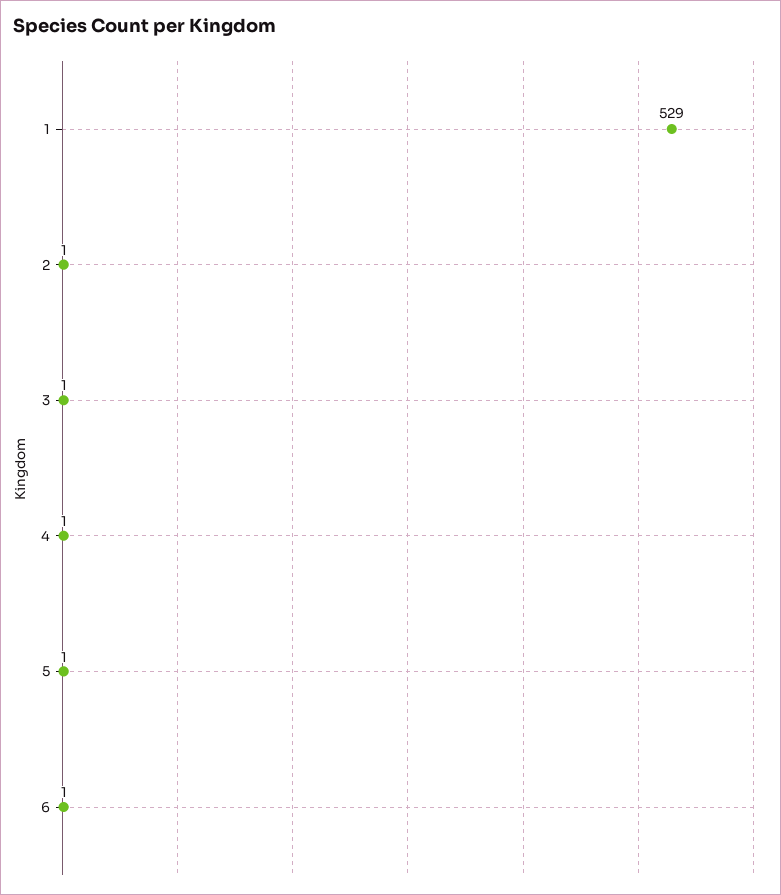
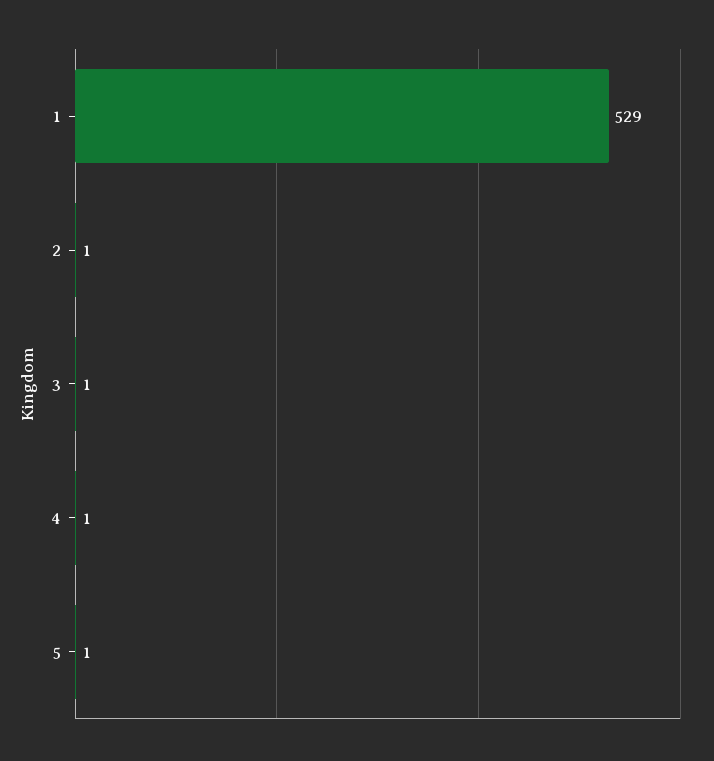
6: 1 -> none

